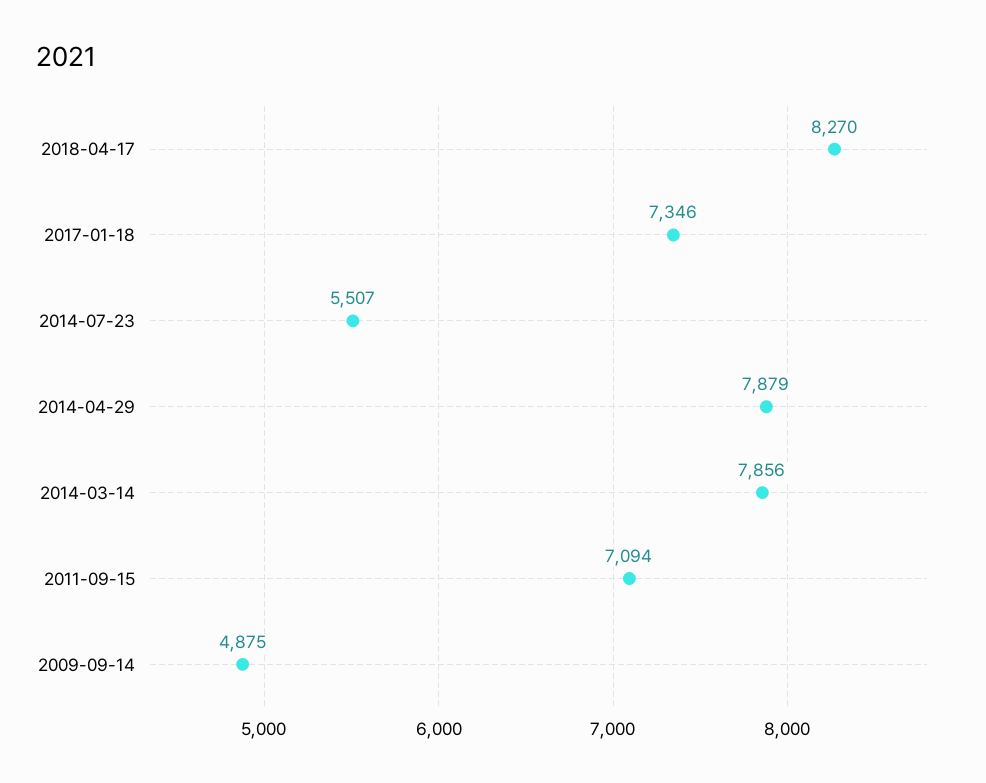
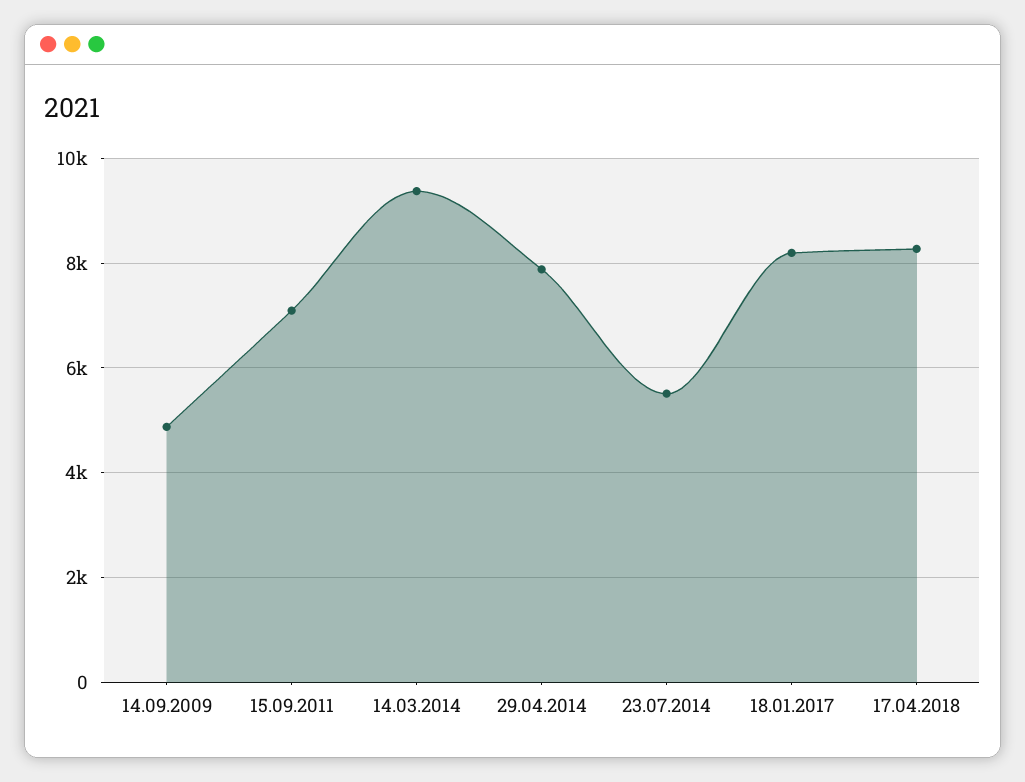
2017-01-18: 7346 -> 8200
2014-03-14: 7856 -> 9400

